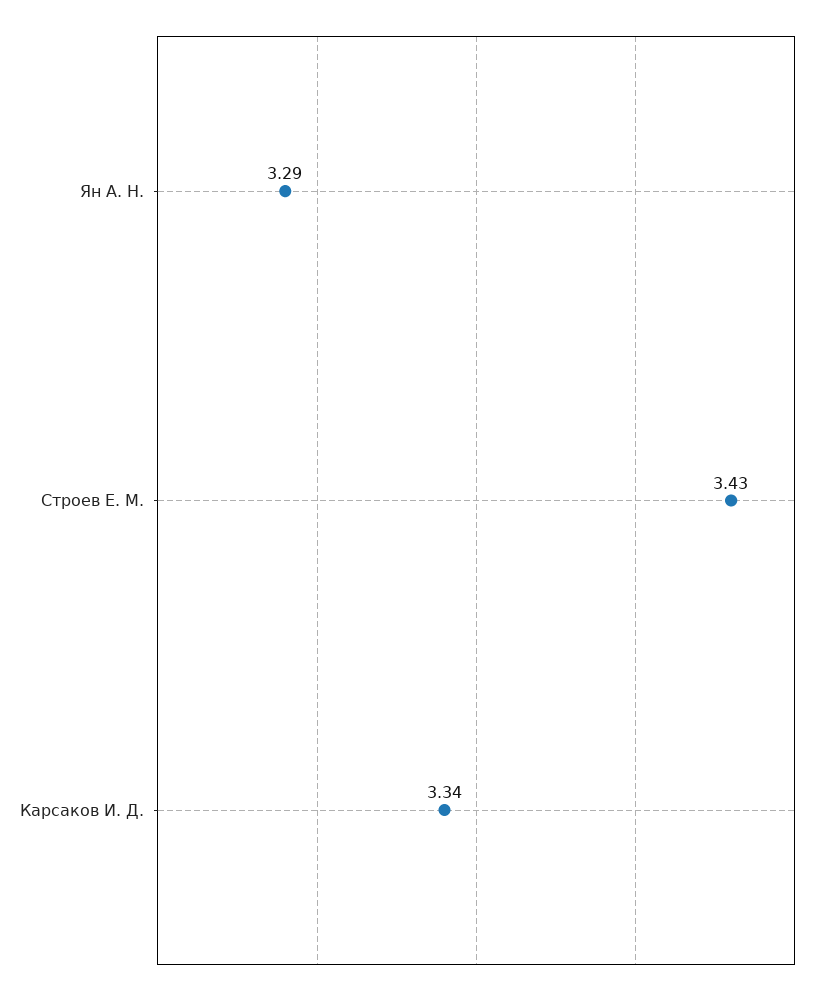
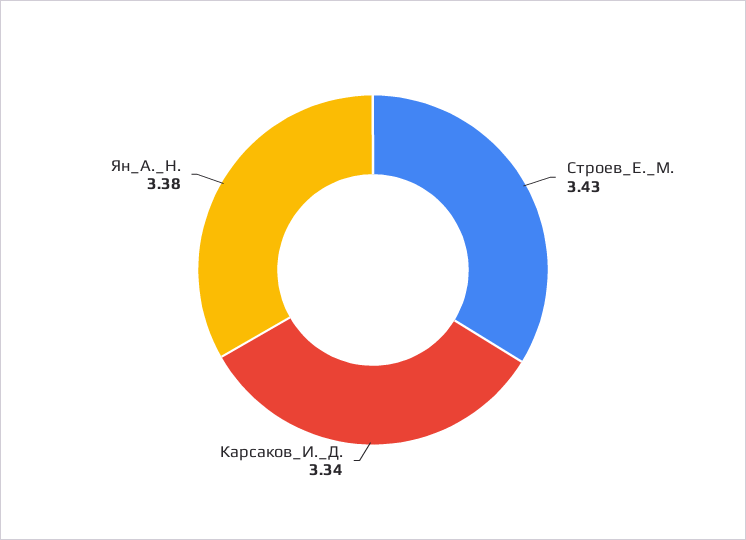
Ян А. Н.: 3.29 -> 3.38

